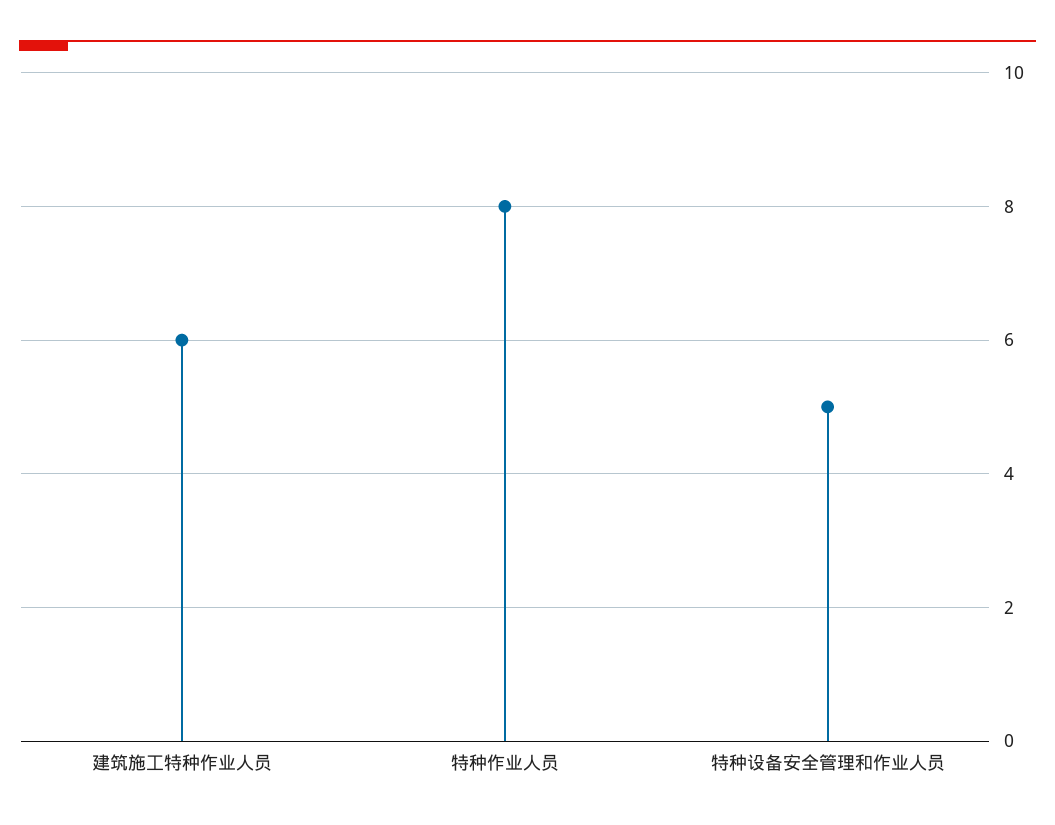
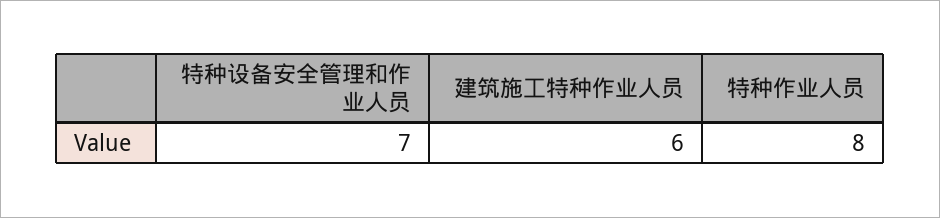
特种设备安全管理和作业人员: 5 -> 7

